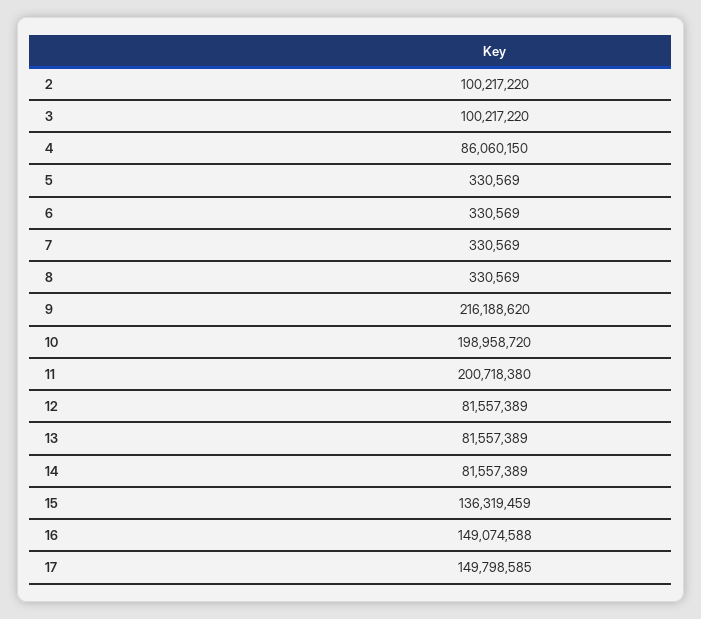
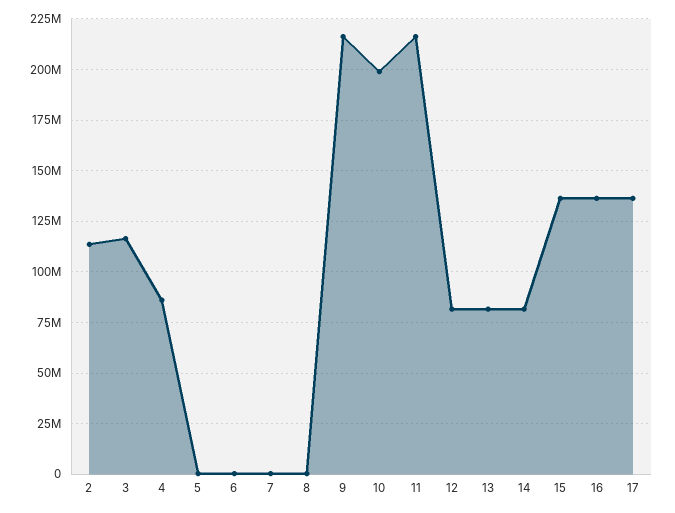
2: 100217220 -> 115000000
3: 100217220 -> 115000000
11: 200718380 -> 215000000
16: 149074588 -> 135000000
17: 149798585 -> 135000000

